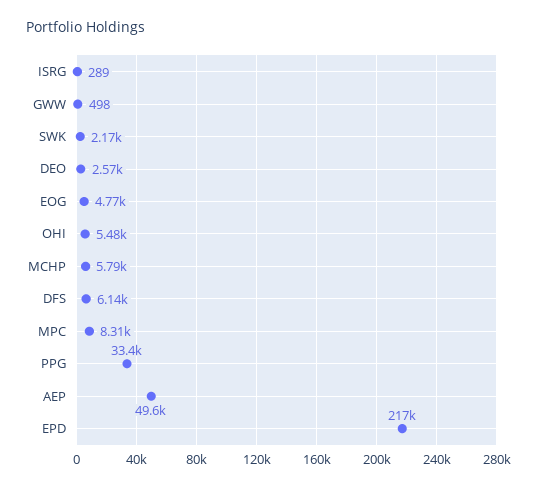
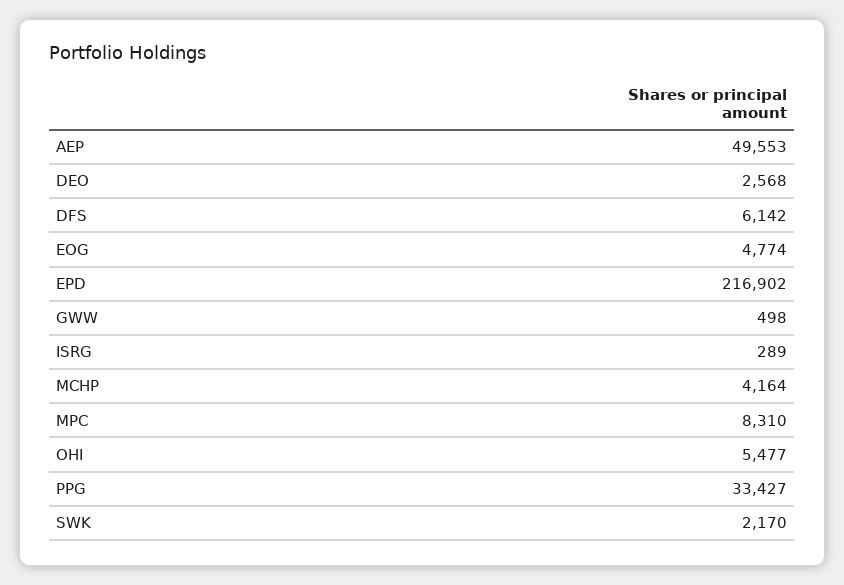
MCHP: 5790 -> 4164

